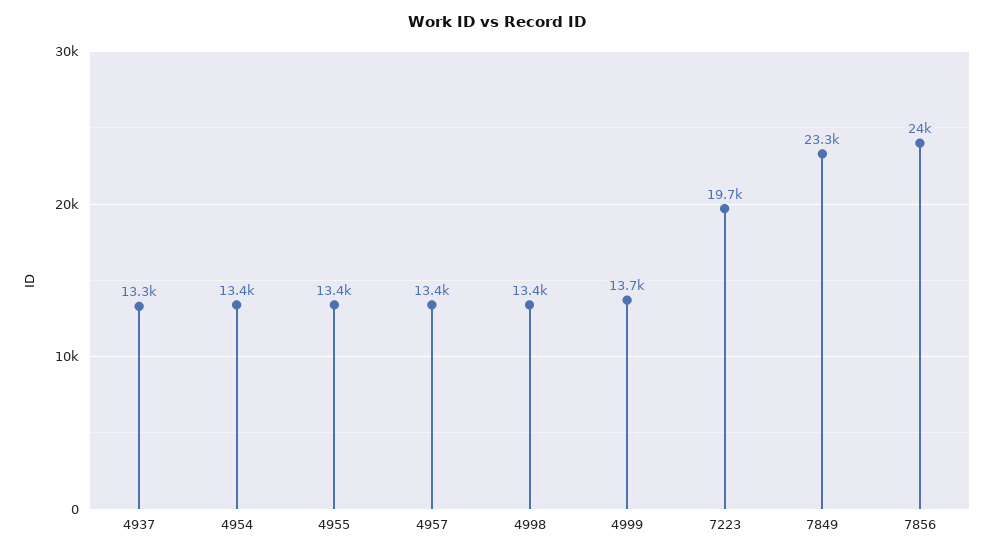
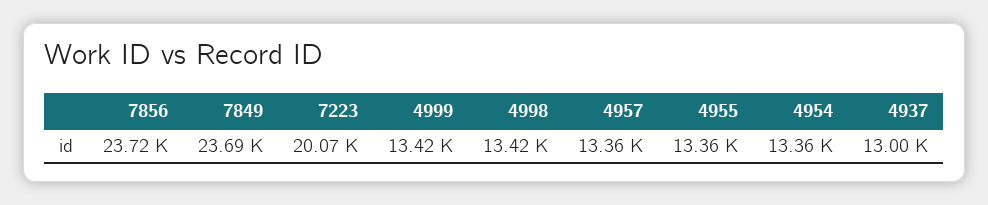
4937: 13300 -> 13000
4999: 13700 -> 13420
7223: 19700 -> 20070
7849: 23300 -> 23690
7856: 24000 -> 23720

